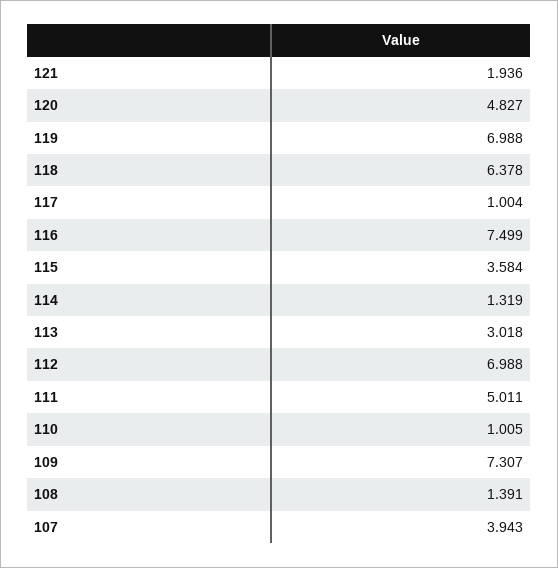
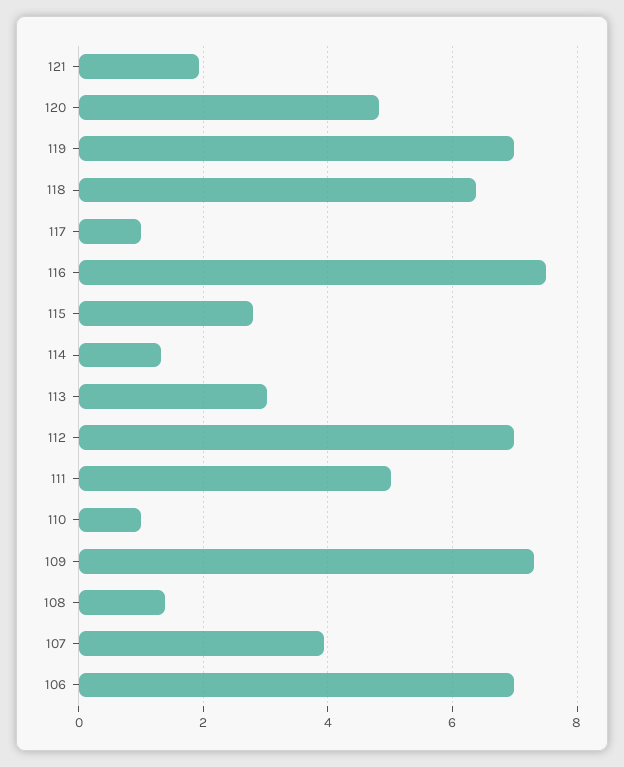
115: 3.584 -> 2.8
106: none -> 7

